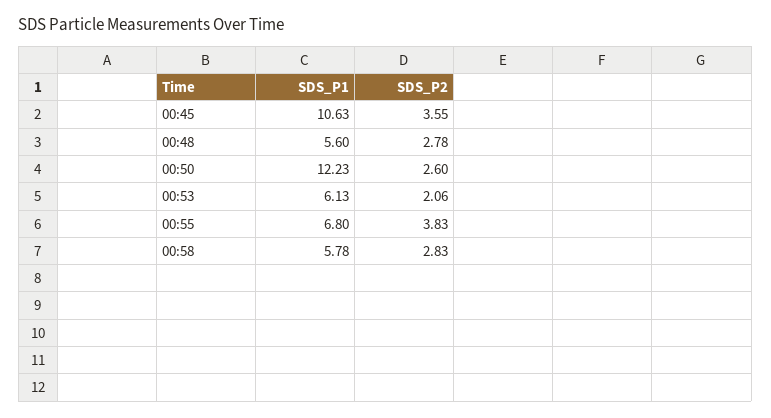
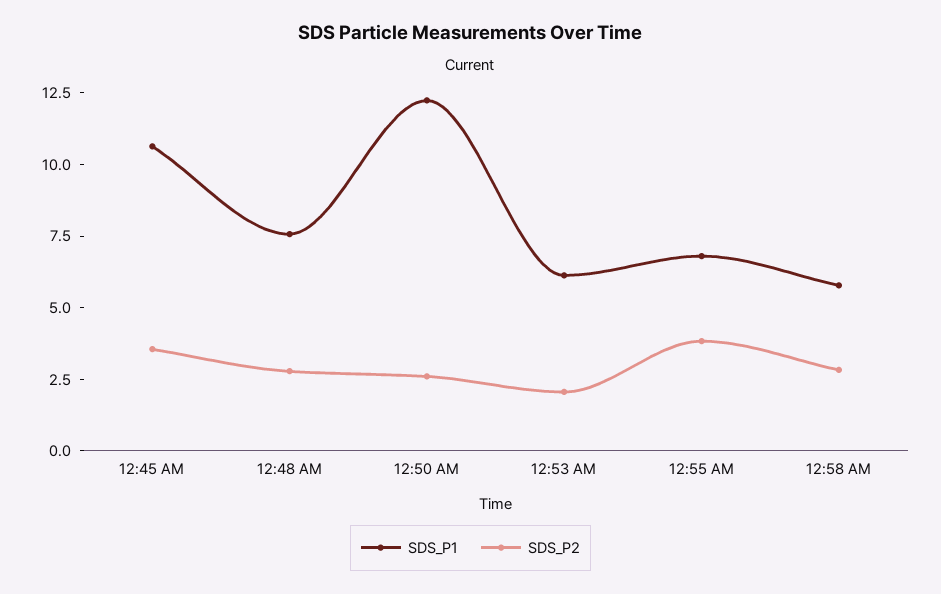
SDS_P1, 00:48: 5.6 -> 7.5

